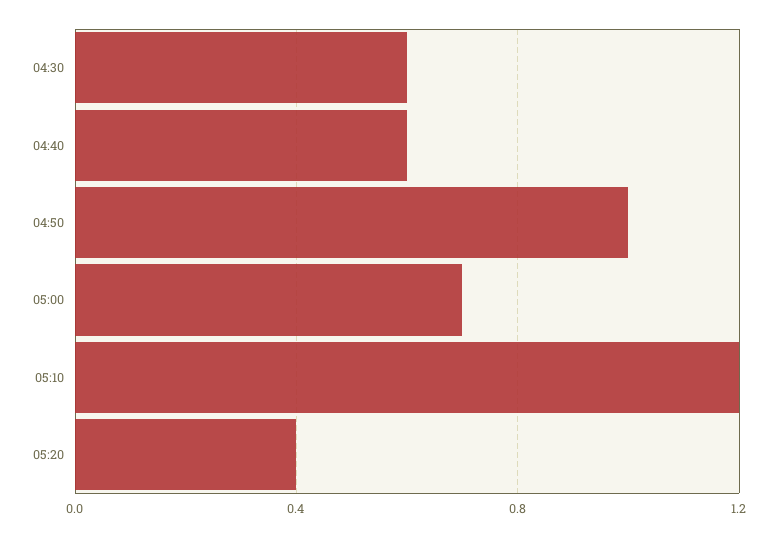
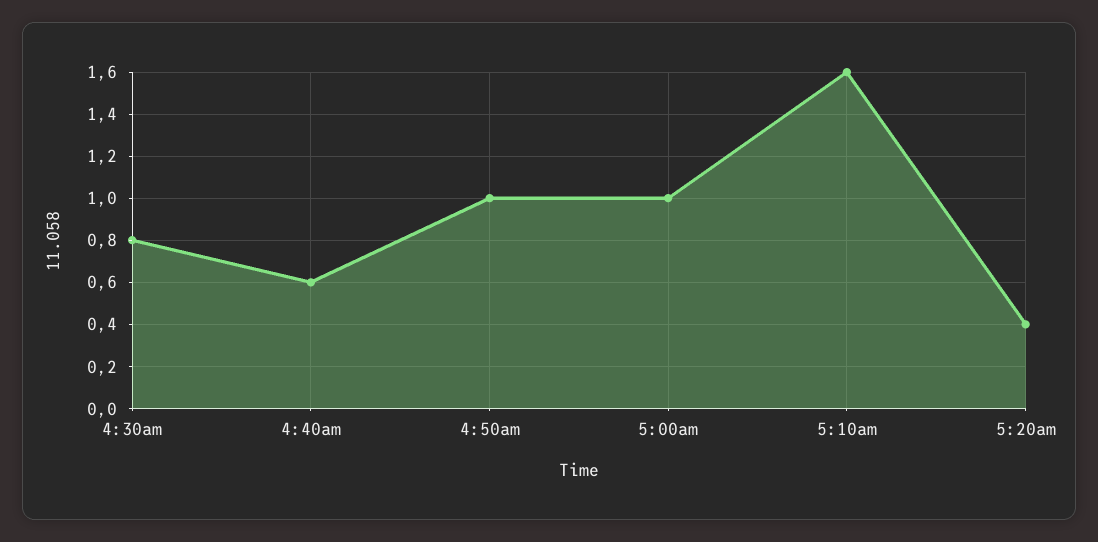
04:30: 0.6 -> 0.8
05:00: 0.7 -> 1
05:10: 1.2 -> 1.6

